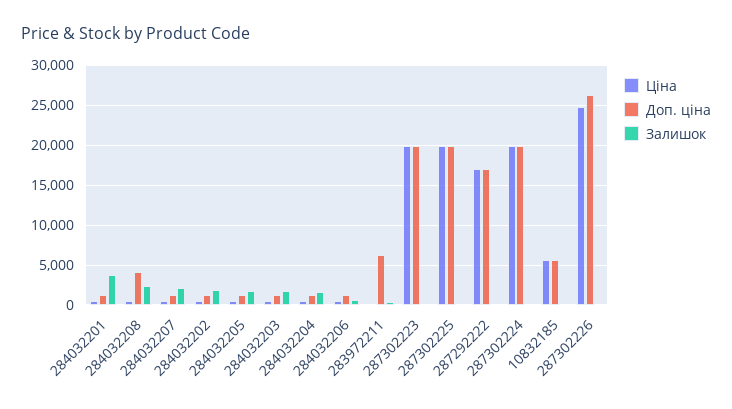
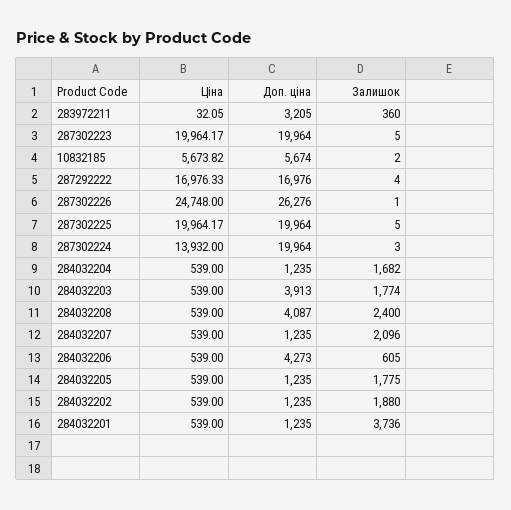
Доп. ціна, 284032203: 1000 -> 3913
Доп. ціна, 284032206: 1000 -> 4273
Доп. ціна, 283972211: 6000 -> 3205
Ціна, 287302224: 20000 -> 13932

